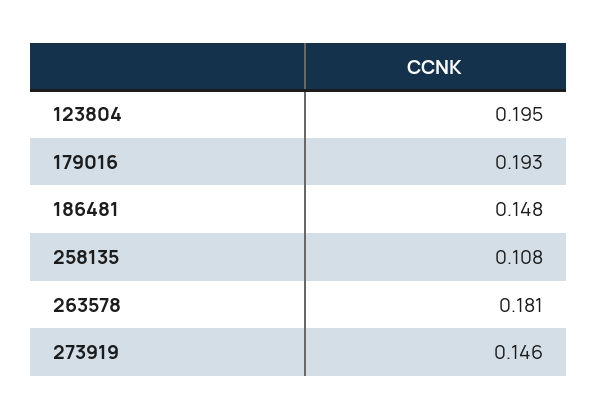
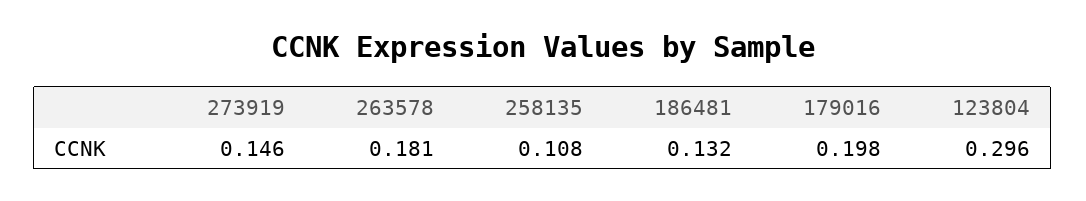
123804: 0.195 -> 0.296
179016: 0.193 -> 0.198
186481: 0.148 -> 0.132

